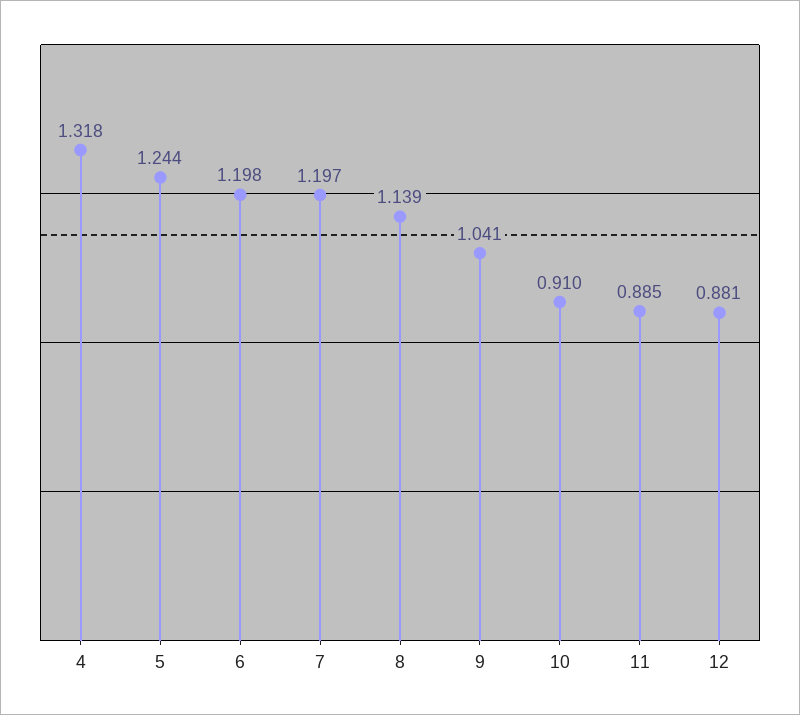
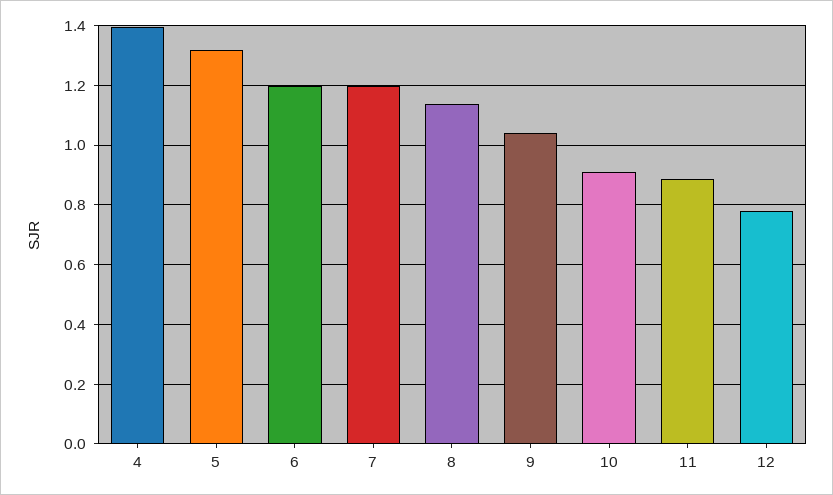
4: 1.318 -> 1.4
5: 1.244 -> 1.325
12: 0.881 -> 0.775

